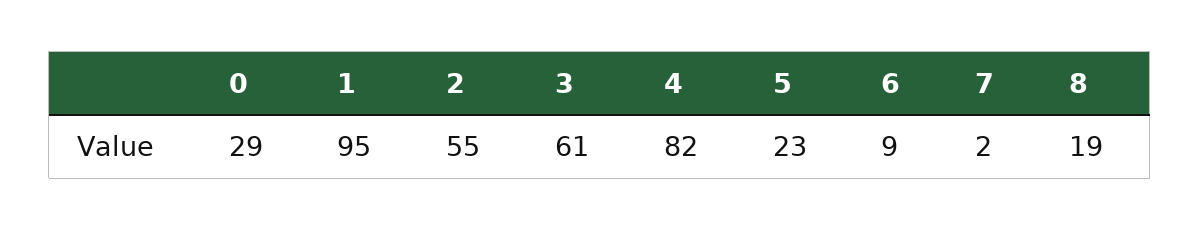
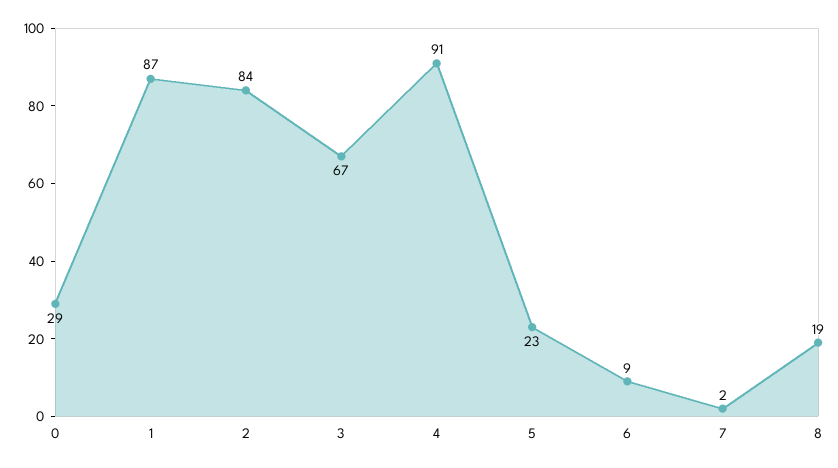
1: 95 -> 87
2: 55 -> 84
3: 61 -> 67
4: 82 -> 91

